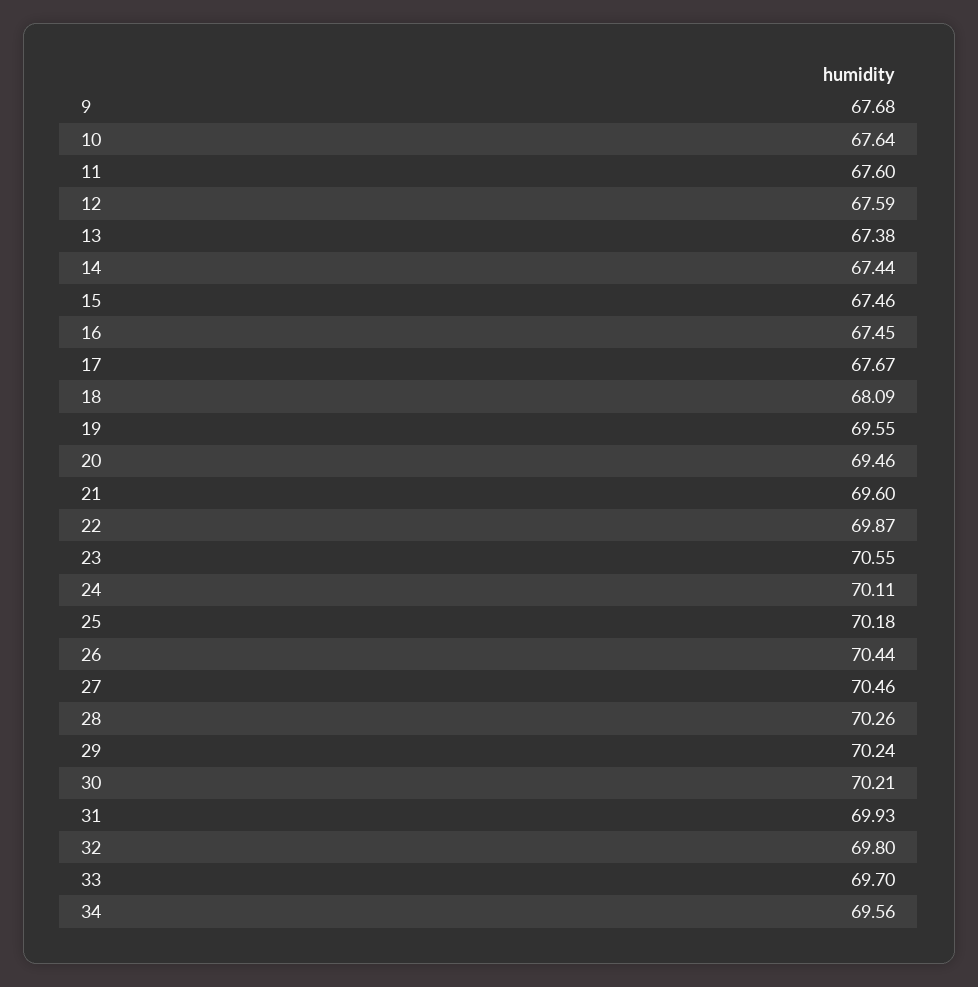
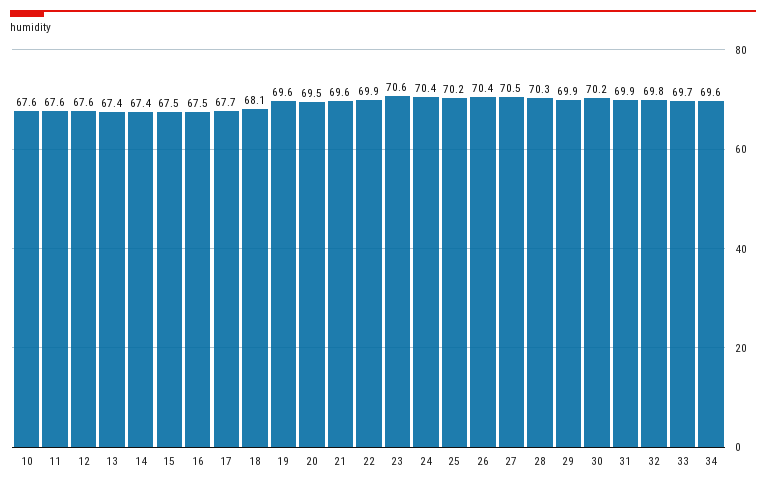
9: 67.68 -> none
24: 70.11 -> 70.4
29: 70.24 -> 69.9

